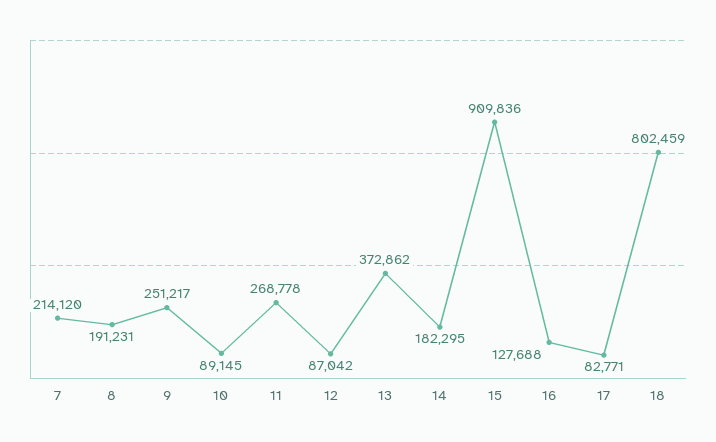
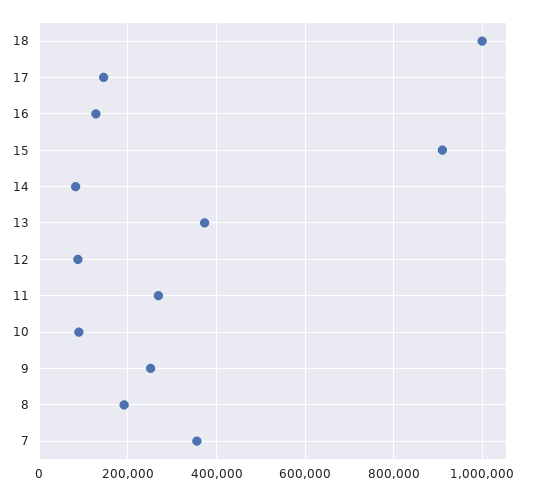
7: 214120 -> 360000
14: 182295 -> 80000
17: 82771 -> 140000
18: 802459 -> 1000000

